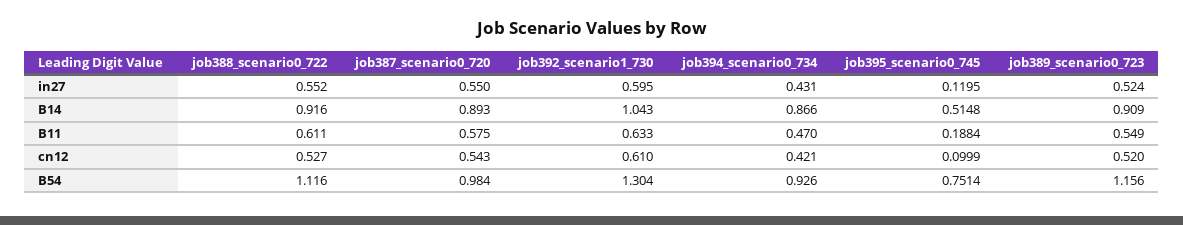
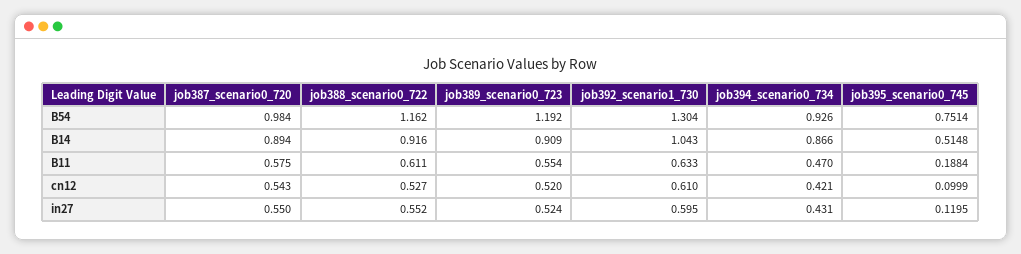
job387_scenario0_720, B14: 0.893 -> 0.894
job389_scenario0_723, B11: 0.549 -> 0.554
job388_scenario0_722, B54: 1.116 -> 1.162
job389_scenario0_723, B54: 1.156 -> 1.192

